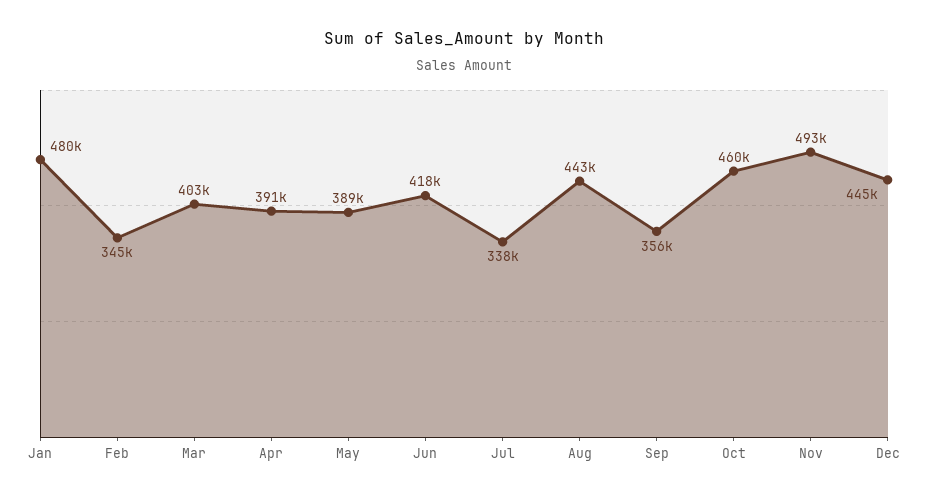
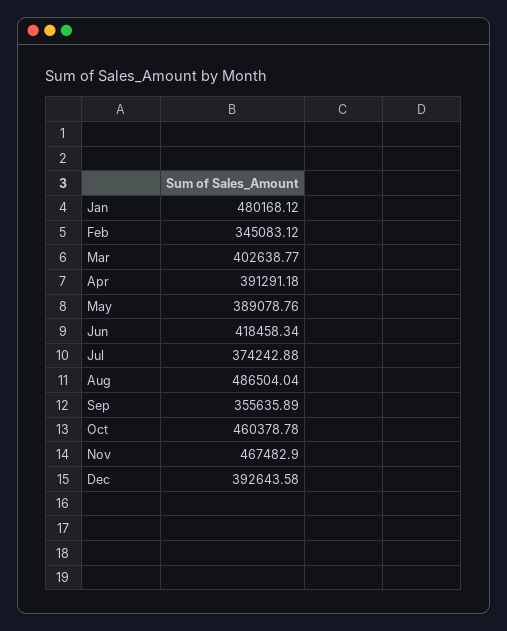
Jul: 338000 -> 374242.88
Aug: 443000 -> 486504.04
Nov: 493000 -> 467482.9
Dec: 445000 -> 392643.58

